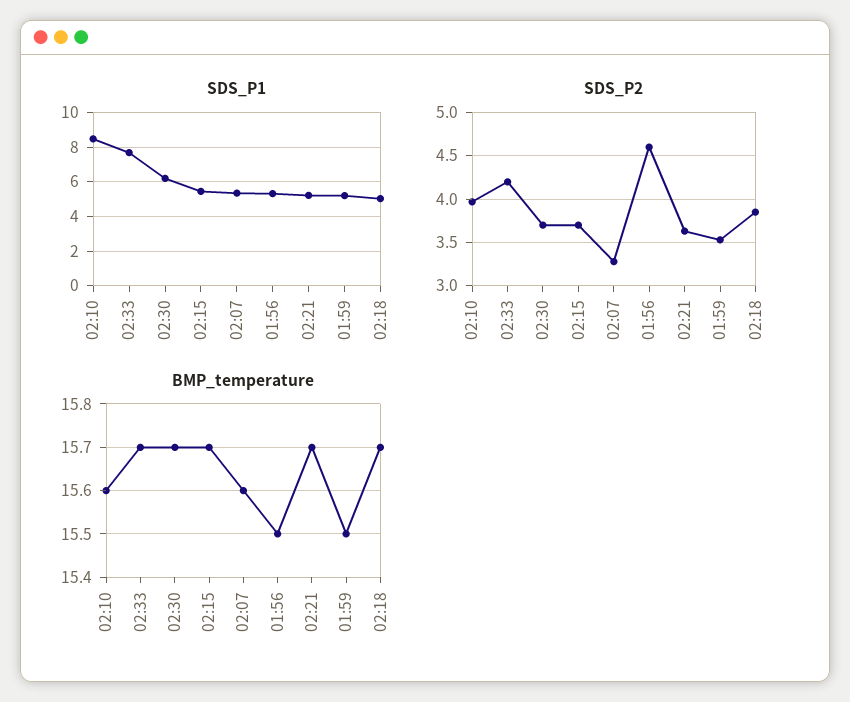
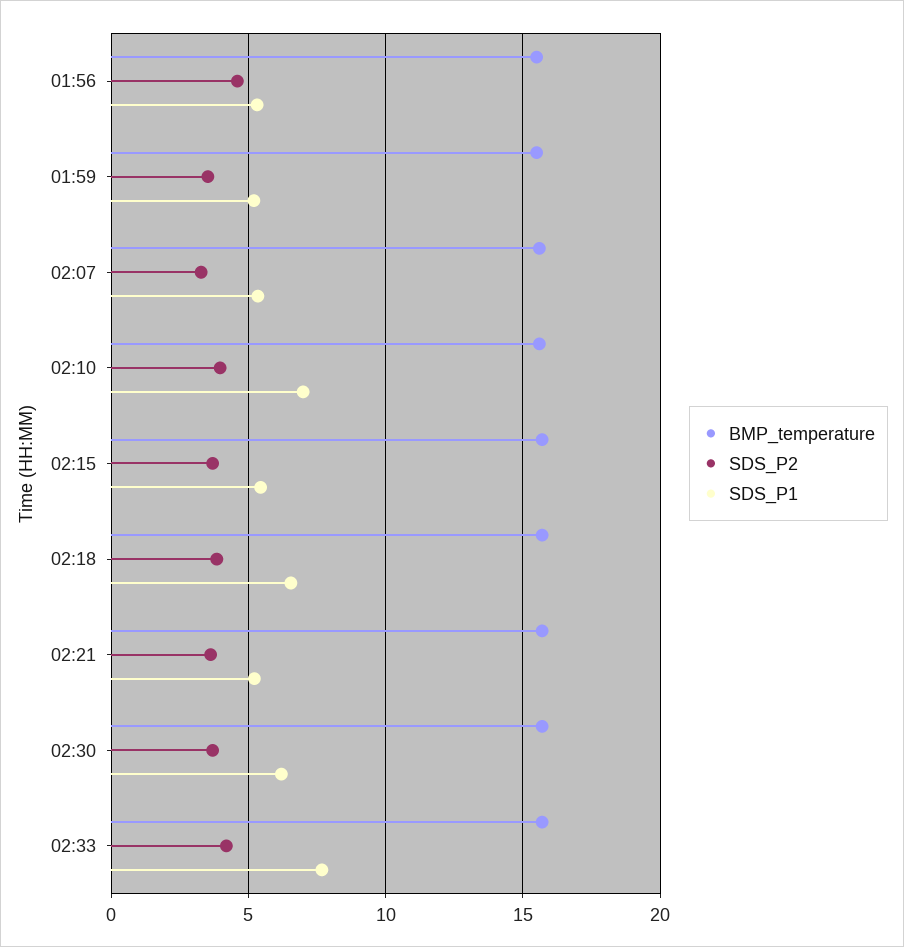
SDS_P1, 02:10: 8.5 -> 7
SDS_P1, 02:18: 5 -> 6.5

